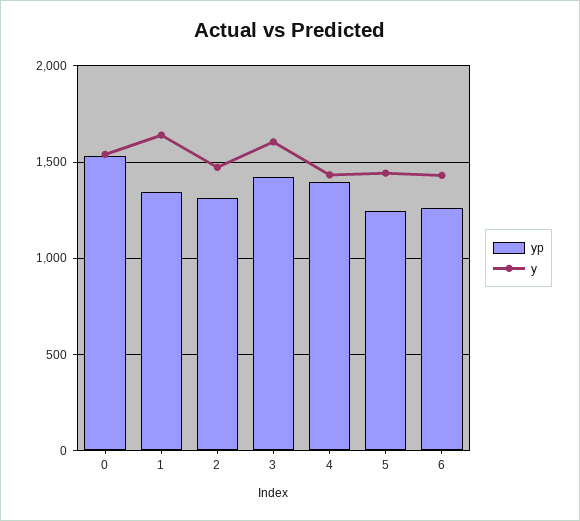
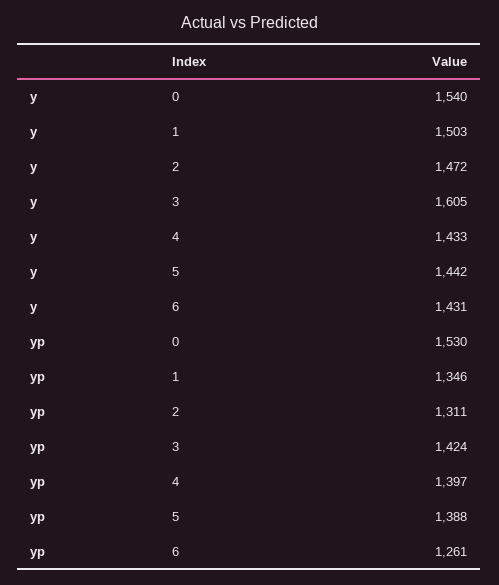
y, 1: 1650 -> 1503
yp, 5: 1250 -> 1388

